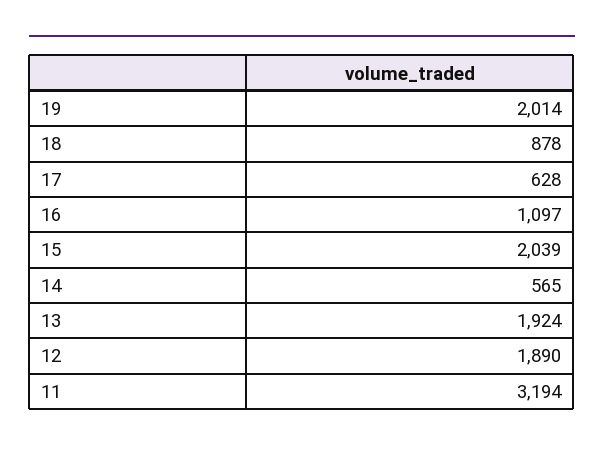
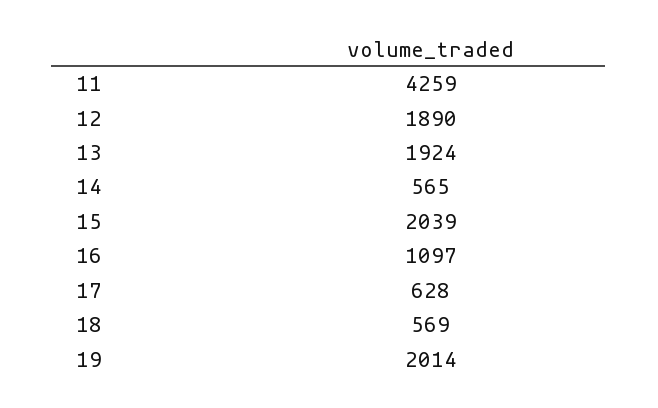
18: 878 -> 569
11: 3194 -> 4259

